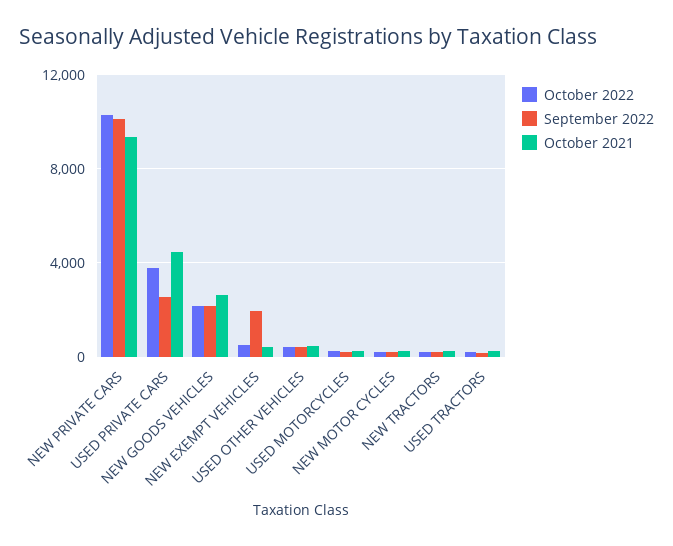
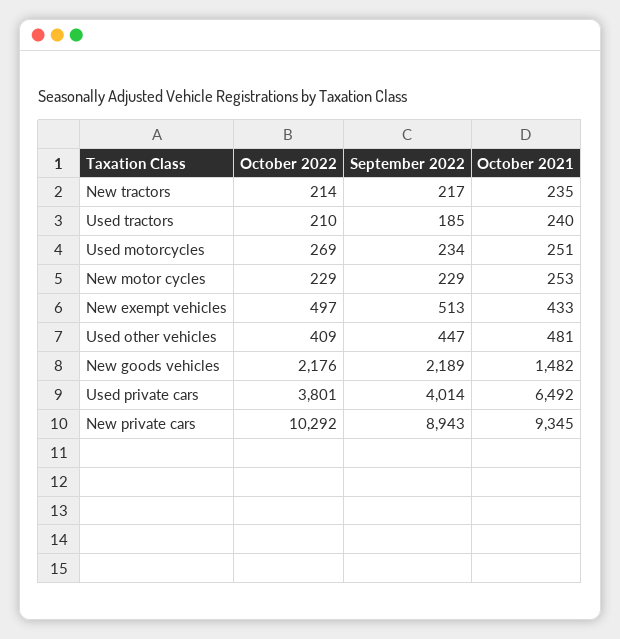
September 2022, NEW PRIVATE CARS: 10000 -> 8943
September 2022, USED PRIVATE CARS: 2500 -> 4014
October 2021, USED PRIVATE CARS: 4500 -> 6492
October 2021, NEW GOODS VEHICLES: 2500 -> 1482
September 2022, NEW EXEMPT VEHICLES: 2000 -> 513

